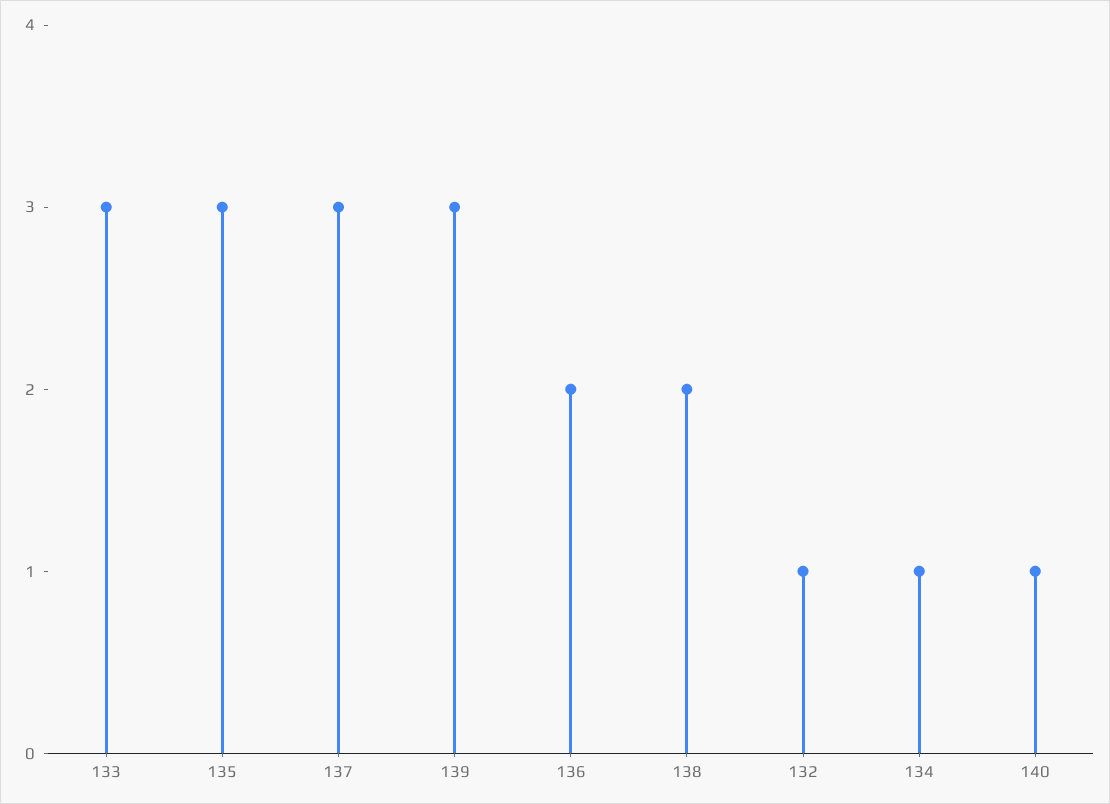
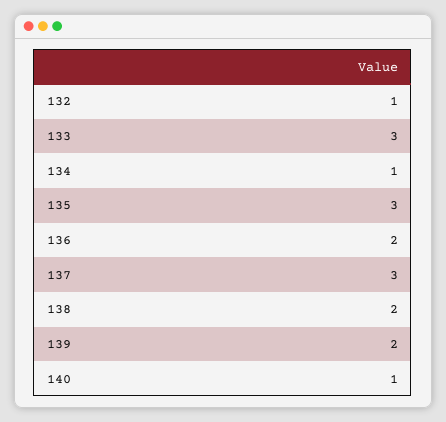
139: 3 -> 2

